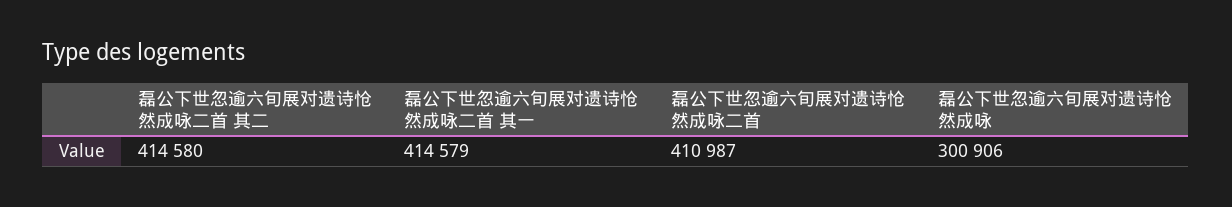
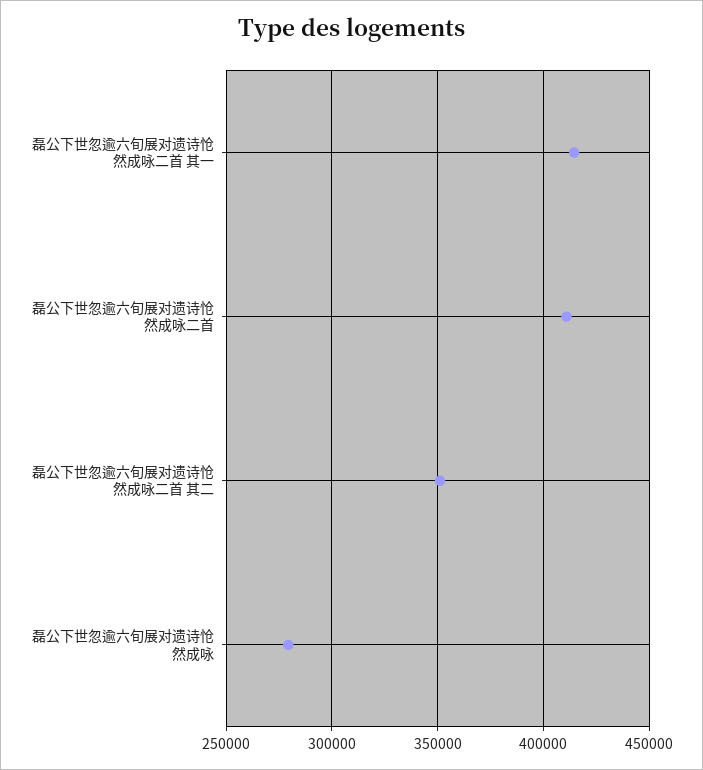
磊公下世忽逾六旬展对遗诗怆然成咏二首 其二: 414580 -> 350000
磊公下世忽逾六旬展对遗诗怆然成咏: 300906 -> 280000

